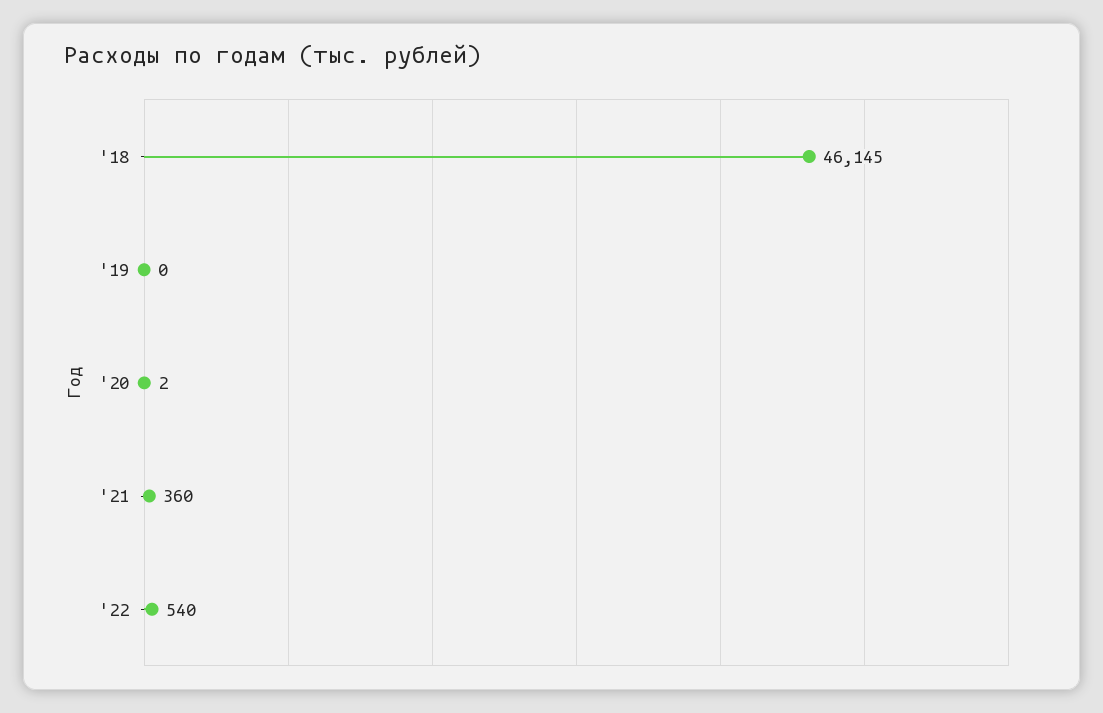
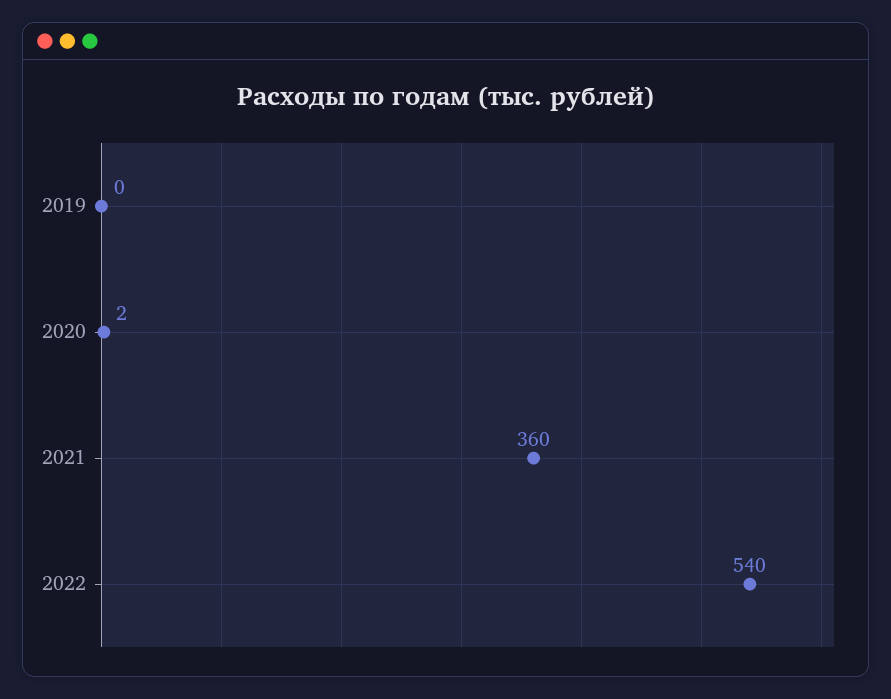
'18: 46145 -> none

